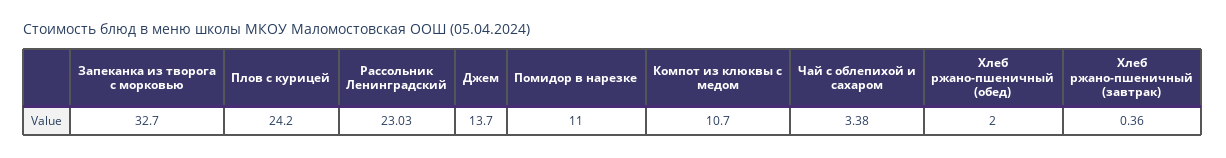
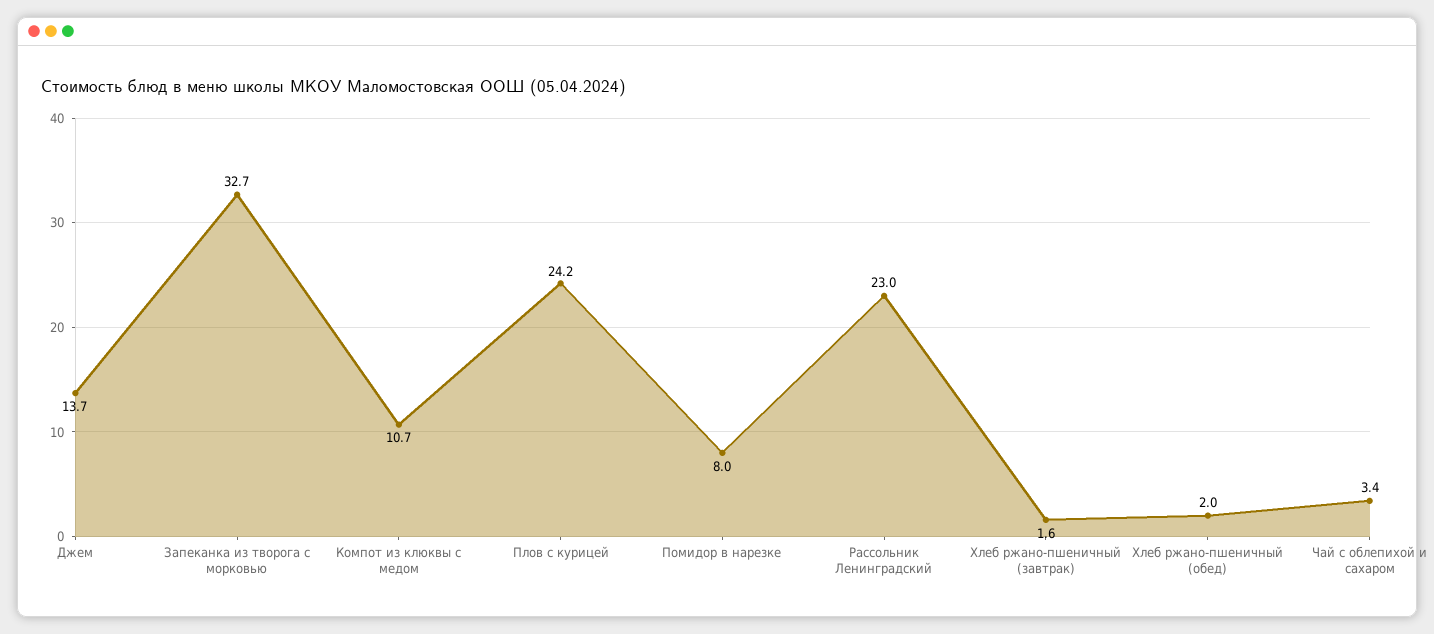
Помидор в нарезке: 11 -> 8
Хлеб ржано-пшеничный (завтрак): 0.36 -> 1.6

